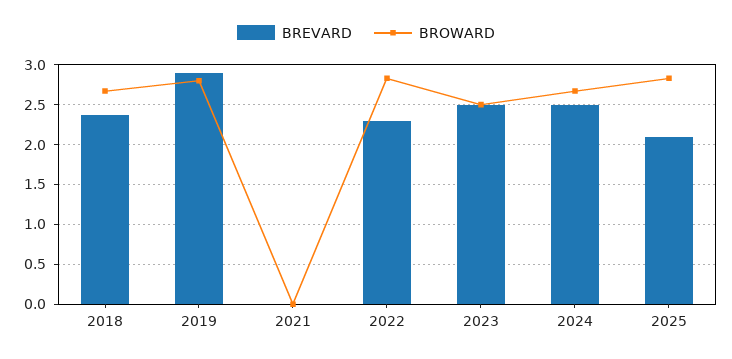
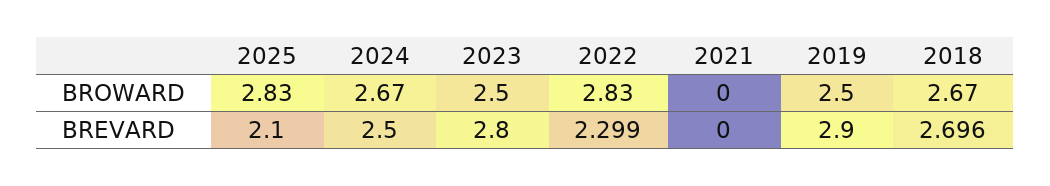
BREVARD, 2018: 2.4 -> 2.696
BROWARD, 2019: 2.8 -> 2.5
BREVARD, 2023: 2.5 -> 2.8

